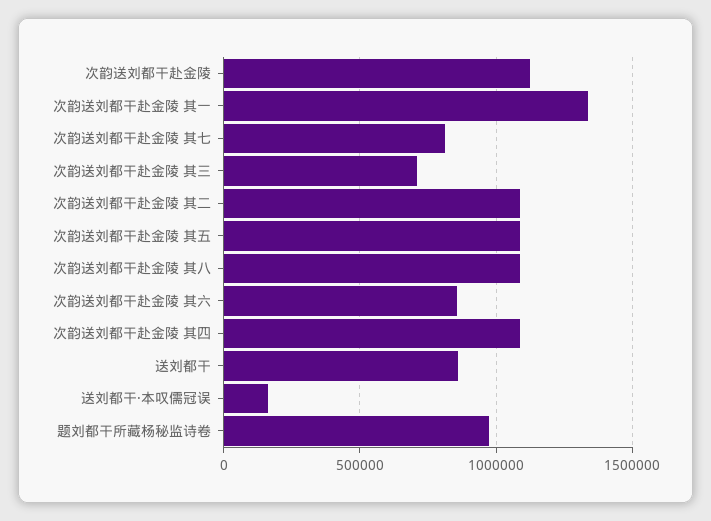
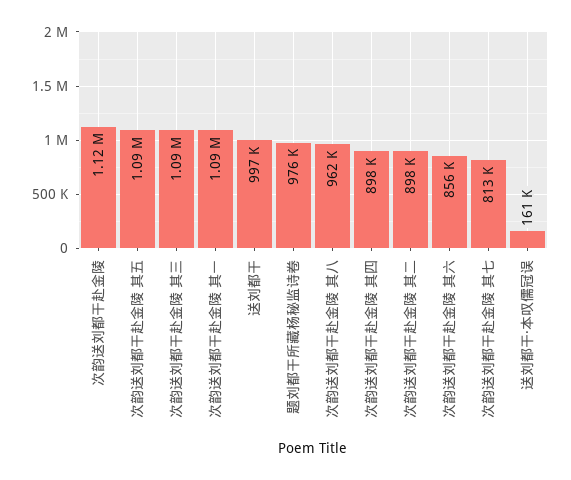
次韵送刘都干赴金陵 其一: 1350000 -> 1090000
次韵送刘都干赴金陵 其三: 700000 -> 1090000
次韵送刘都干赴金陵 其二: 1100000 -> 898000
次韵送刘都干赴金陵 其八: 1100000 -> 962000
次韵送刘都干赴金陵 其四: 1100000 -> 898000
送刘都干: 850000 -> 997000

